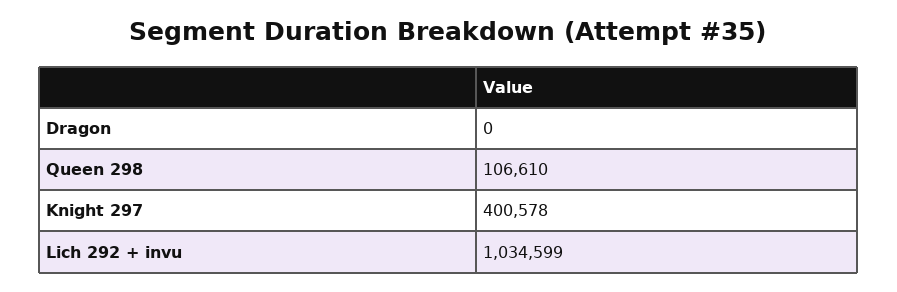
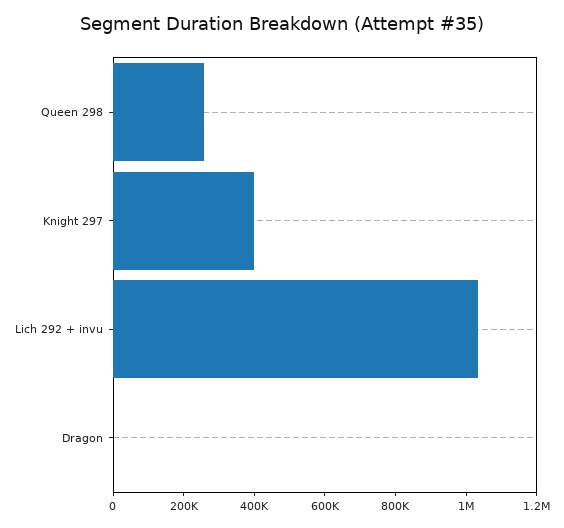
Queen 298: 106610 -> 250000

